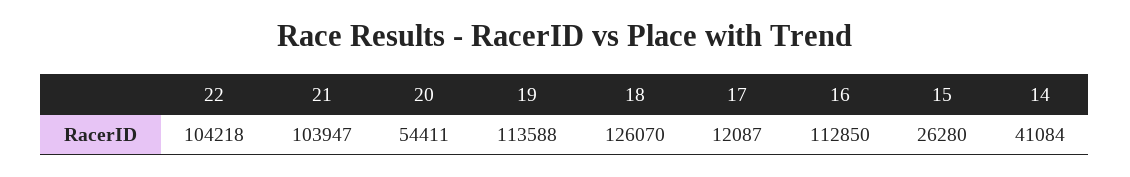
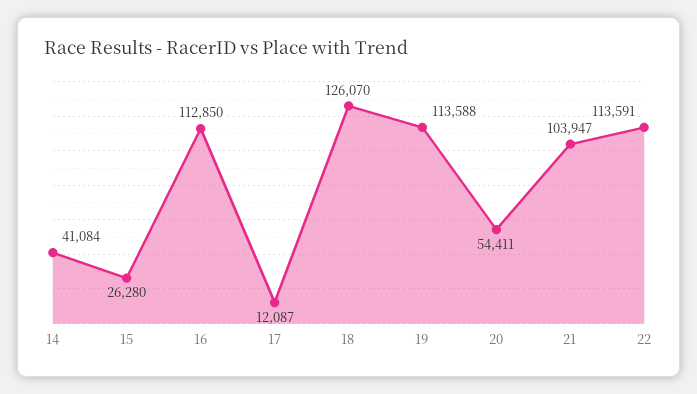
22: 104218 -> 113591

